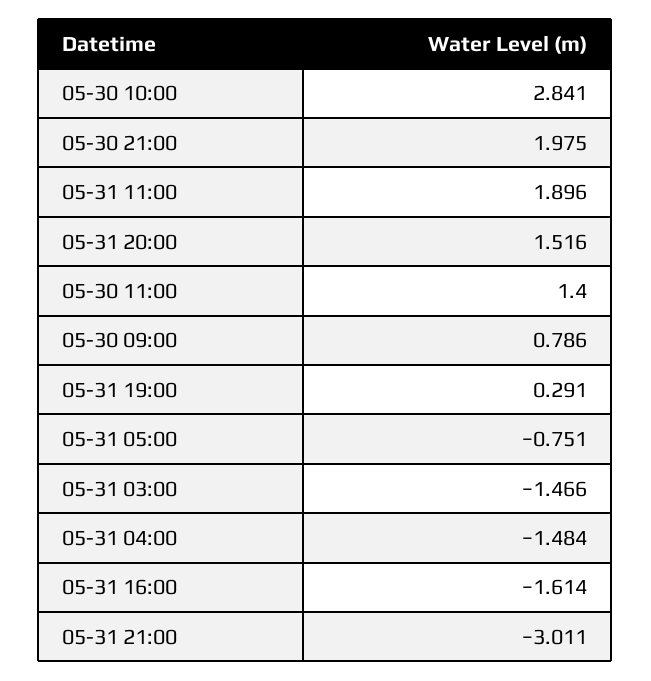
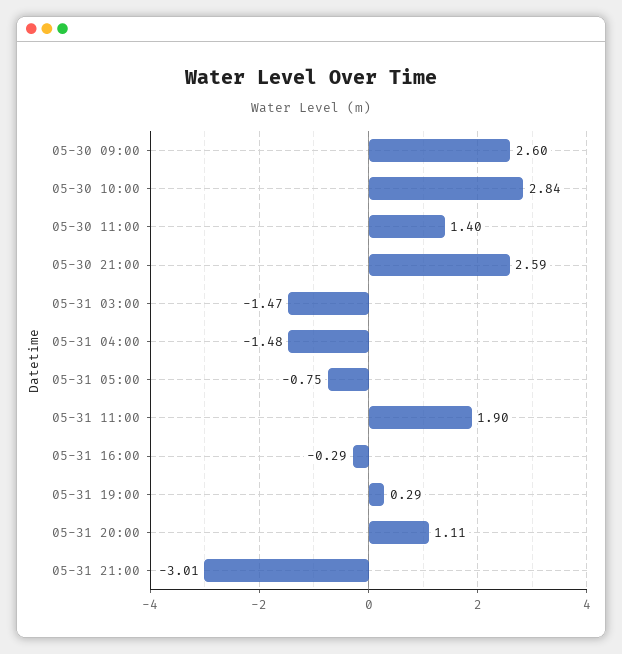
05-30 21:00: 1.975 -> 2.59
05-31 20:00: 1.516 -> 1.11
05-30 09:00: 0.786 -> 2.6
05-31 16:00: -1.614 -> -0.29

